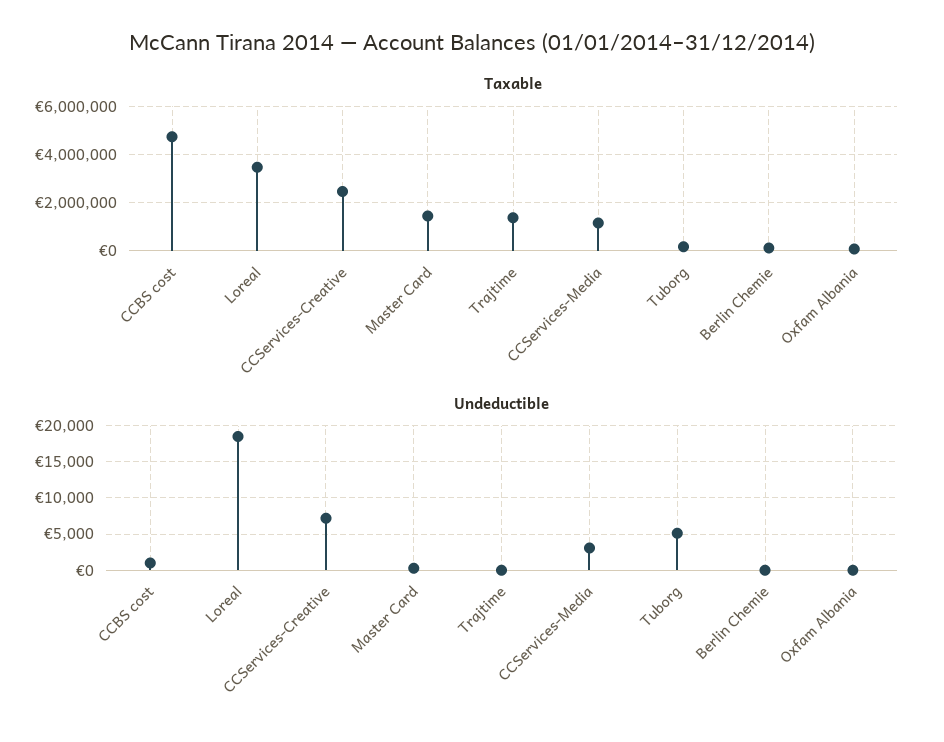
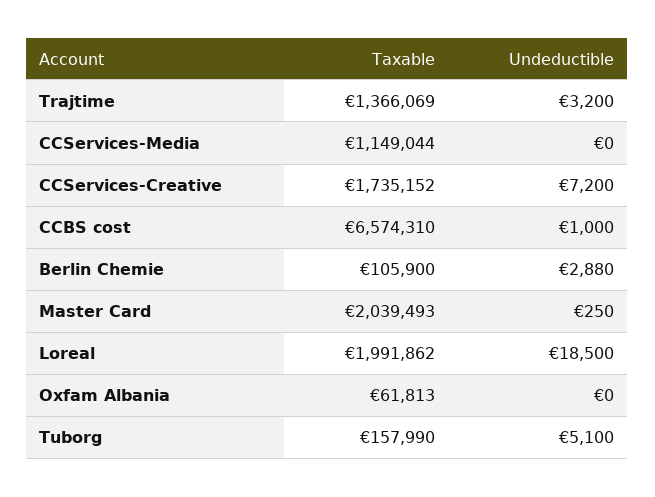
Taxable, CCBS cost: 4750000 -> 6574310
Taxable, Loreal: 3500000 -> 1991862
Taxable, CCServices-Creative: 2500000 -> 1735152
Taxable, Master Card: 1500000 -> 2039493
Undeductible, Trajtime: 0 -> 3200
Undeductible, CCServices-Media: 3000 -> 0
Undeductible, Berlin Chemie: 0 -> 2880

